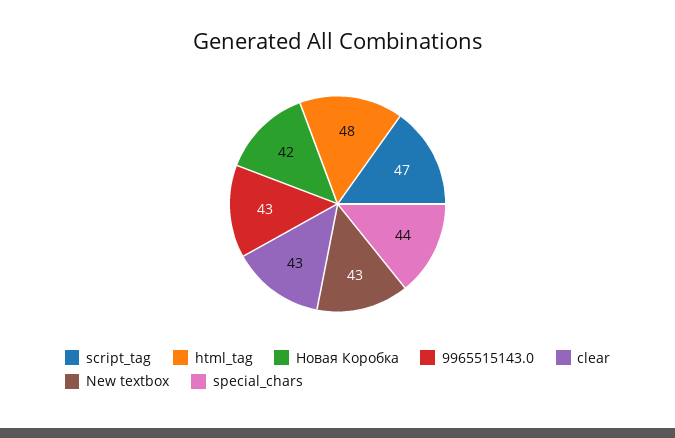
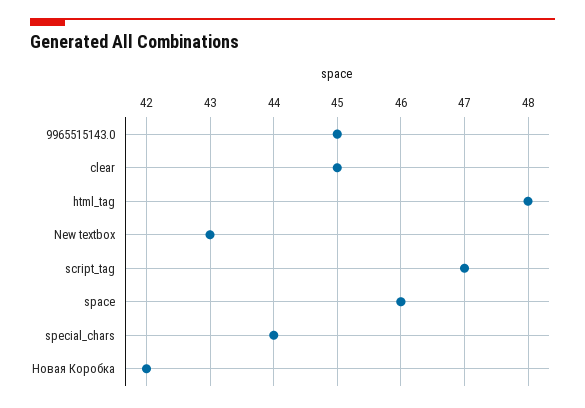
9965515143.0: 43 -> 45
clear: 43 -> 45
space: none -> 46

